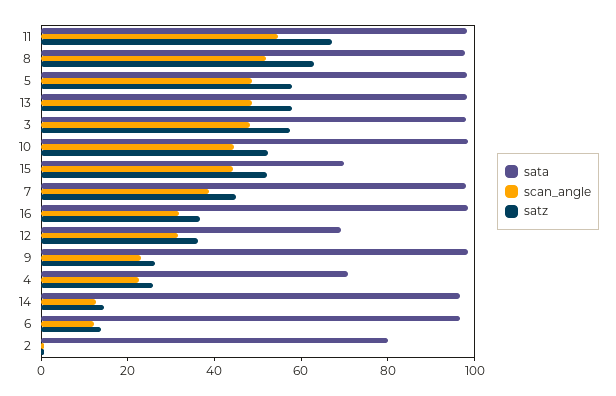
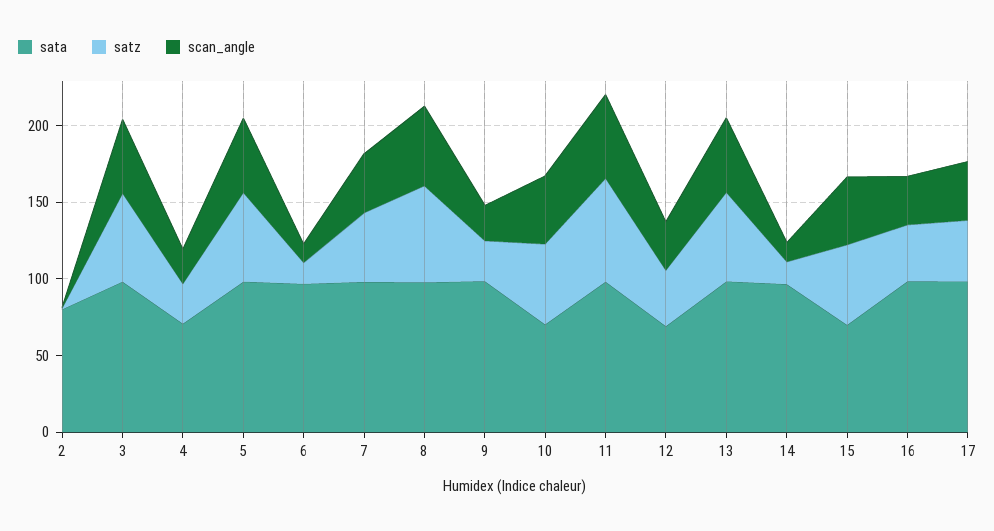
sata, 10: 100 -> 70
sata, 17: none -> 100
satz, 17: none -> 40
scan_angle, 17: none -> 40

